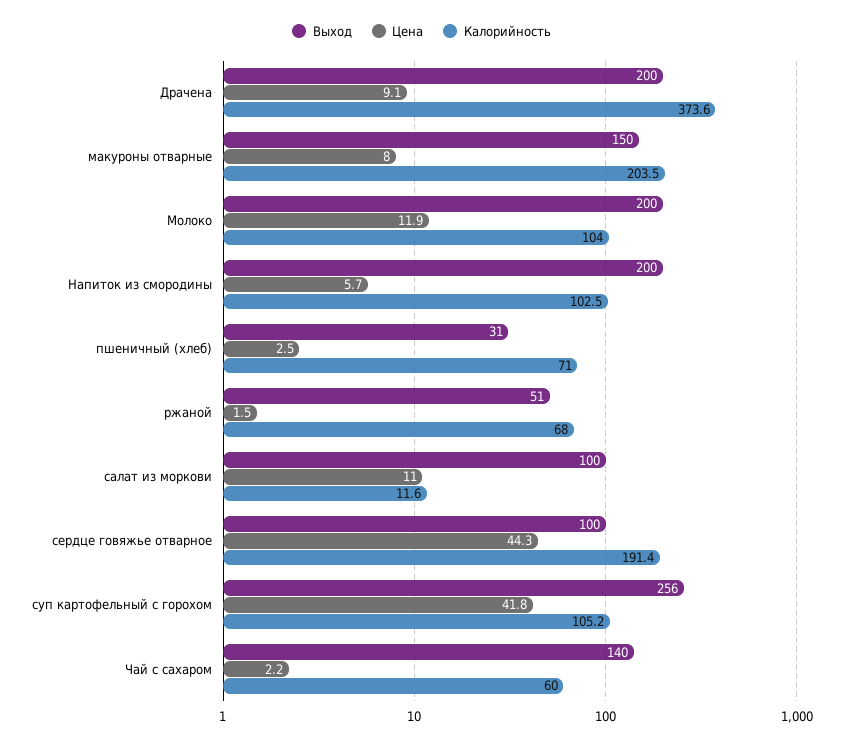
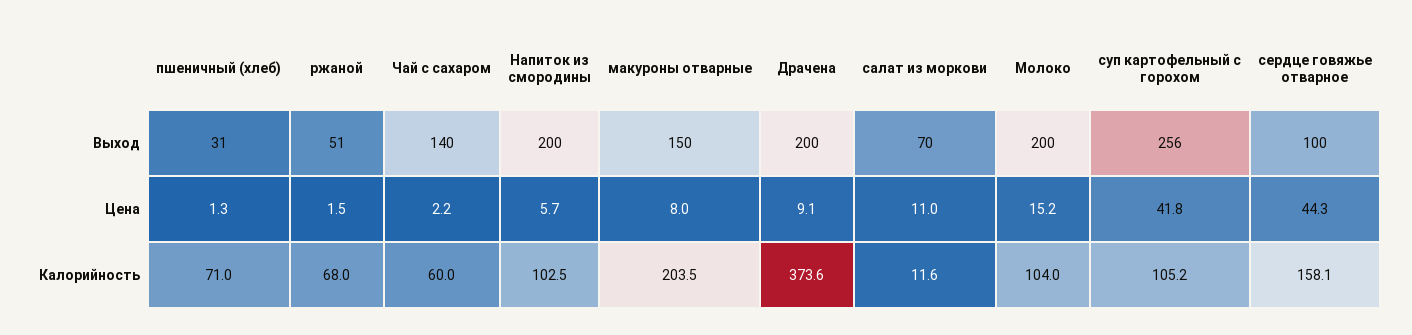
Цена, Молоко: 11.9 -> 15.2
Цена, пшеничный (хлеб): 2.5 -> 1.3
Выход, салат из моркови: 100 -> 70
Калорийность, сердце говяжье отварное: 191.4 -> 158.1

